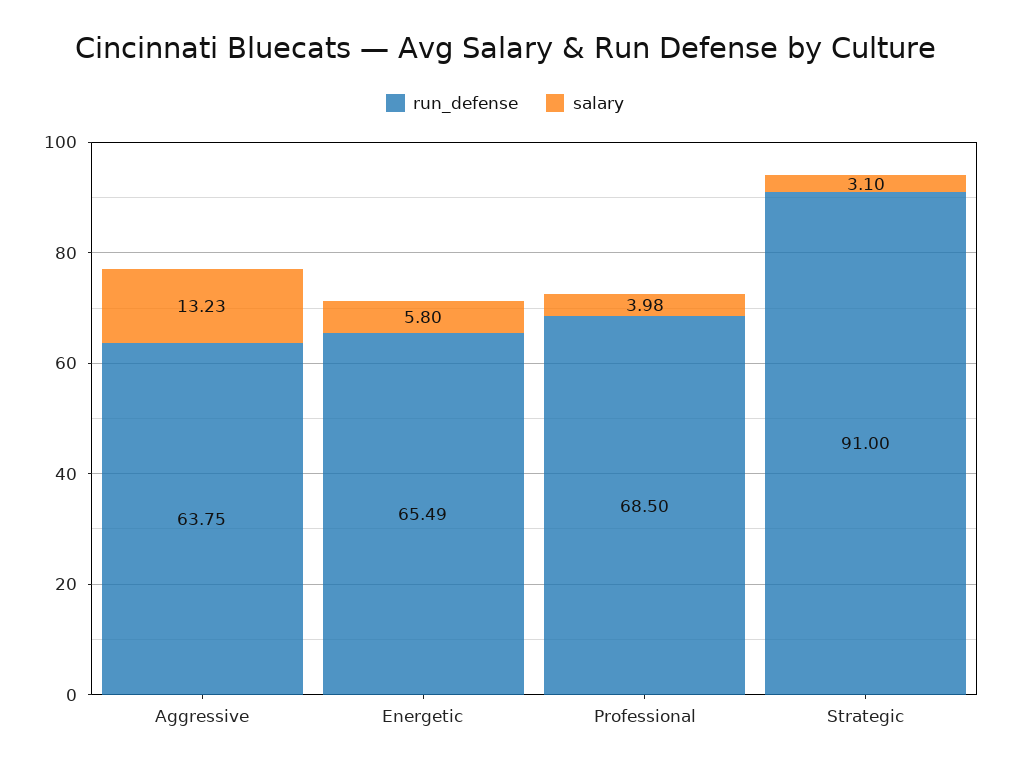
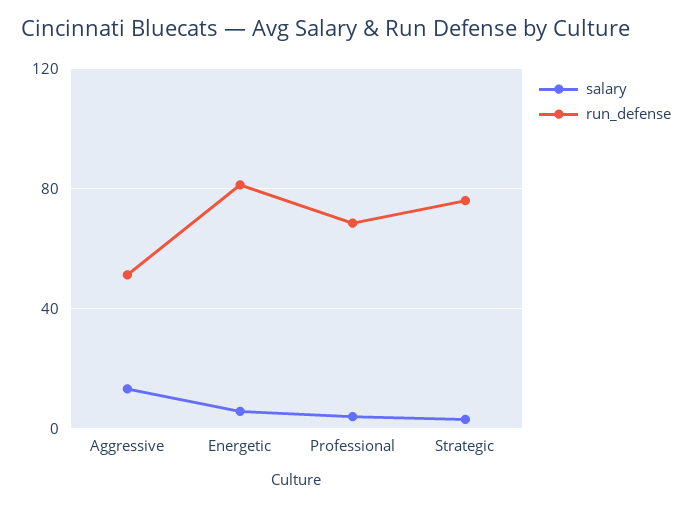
run_defense, Aggressive: 63.75 -> 50
run_defense, Energetic: 65.49 -> 80
run_defense, Strategic: 91 -> 75

